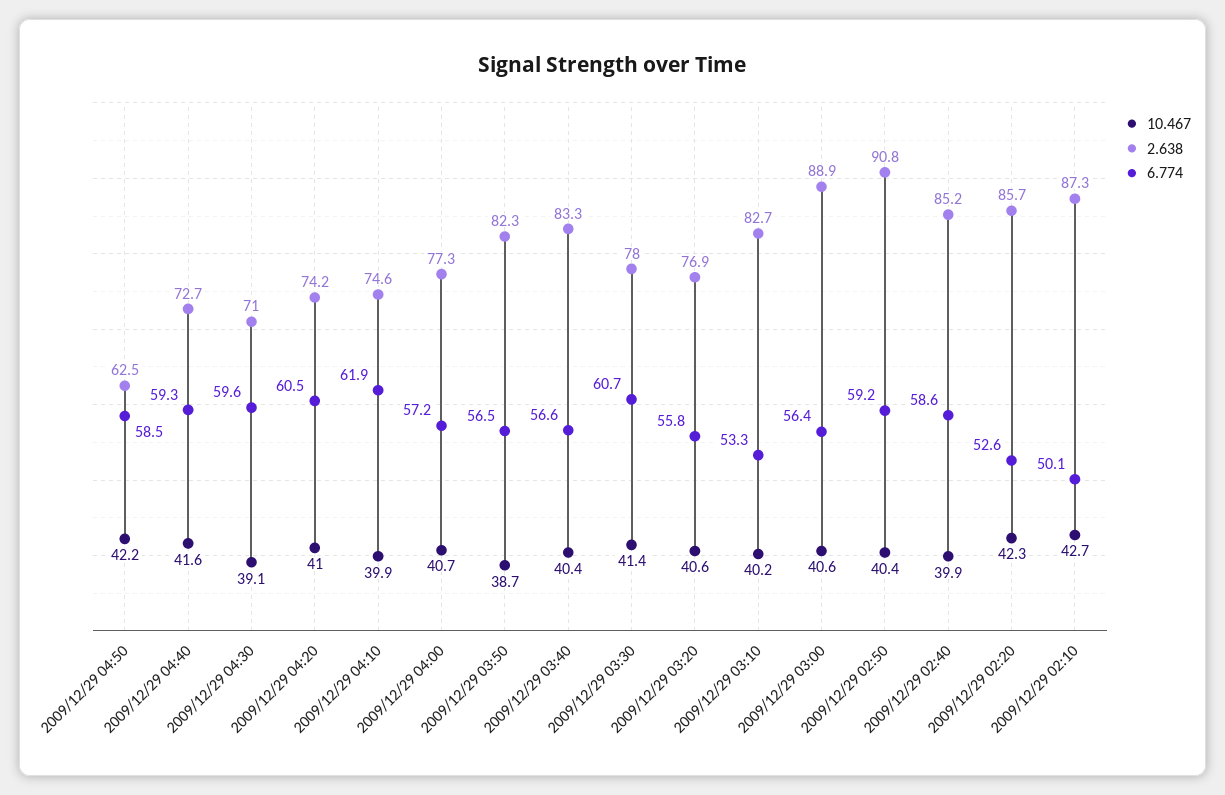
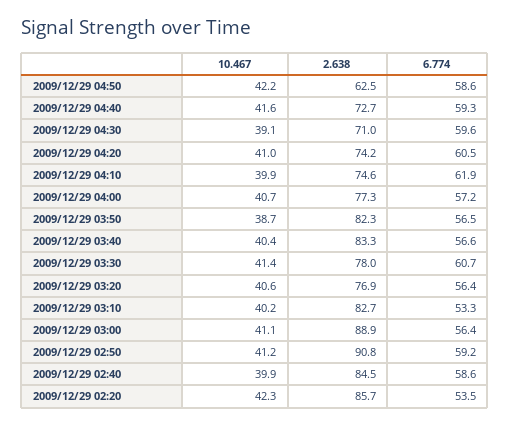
6.774, 2009/12/29 04:50: 58.5 -> 58.6
6.774, 2009/12/29 03:20: 55.8 -> 56.4
10.467, 2009/12/29 03:00: 40.6 -> 41.1
10.467, 2009/12/29 02:50: 40.4 -> 41.2
2.638, 2009/12/29 02:40: 85.2 -> 84.5
6.774, 2009/12/29 02:20: 52.6 -> 53.5
10.467, 2009/12/29 02:10: 42.7 -> none
2.638, 2009/12/29 02:10: 87.3 -> none
6.774, 2009/12/29 02:10: 50.1 -> none

